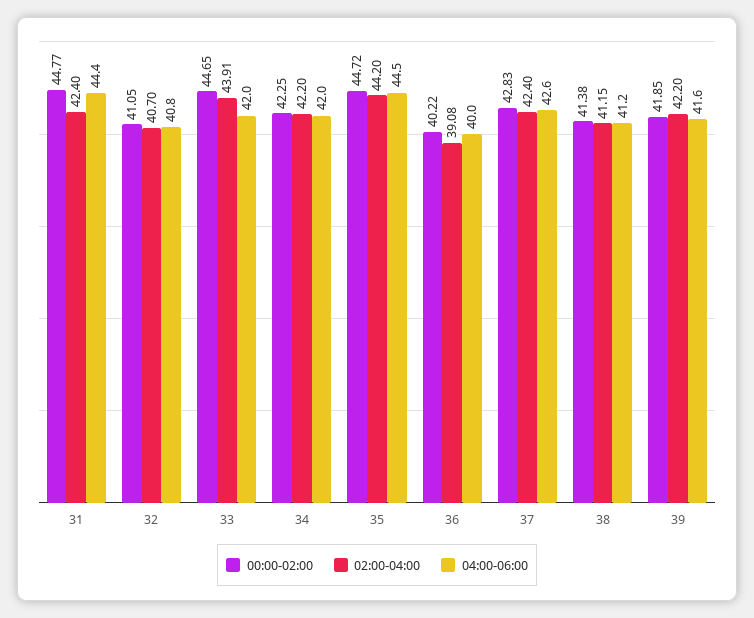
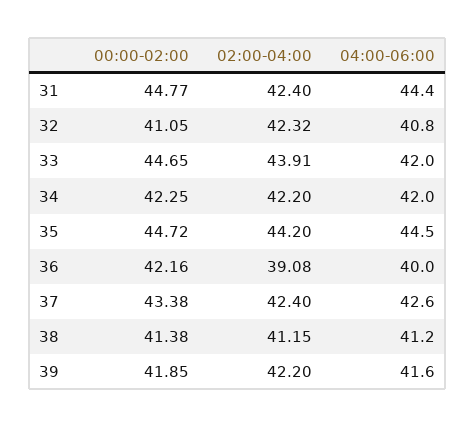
02:00-04:00, 32: 40.7 -> 42.32
00:00-02:00, 36: 40.22 -> 42.16
00:00-02:00, 37: 42.83 -> 43.38

